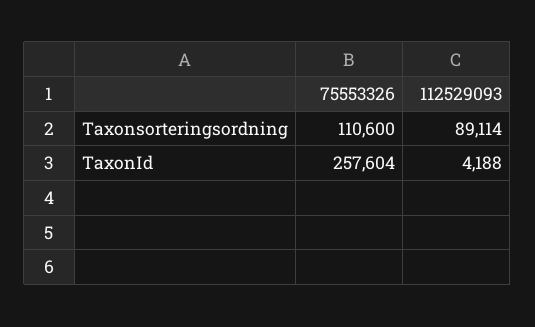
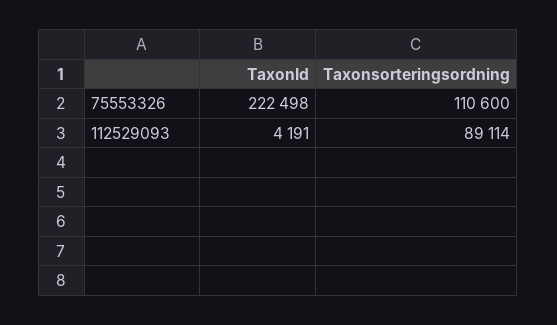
75553326, TaxonId: 257604 -> 222498
112529093, TaxonId: 4188 -> 4191

